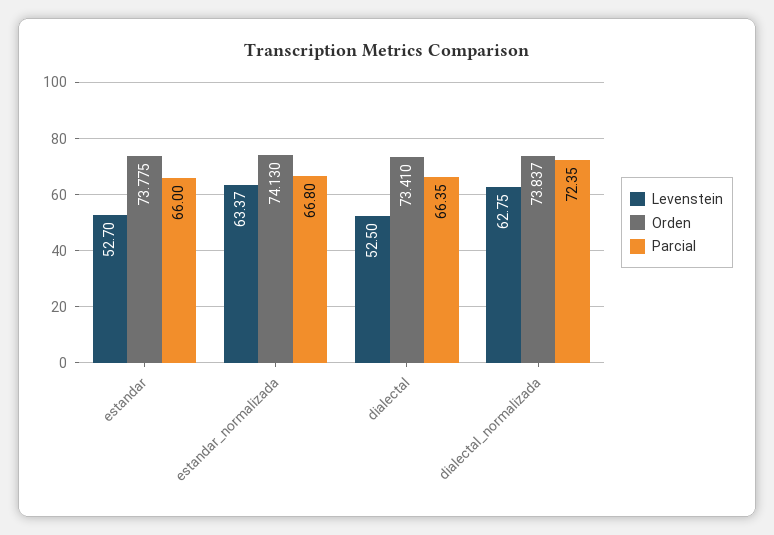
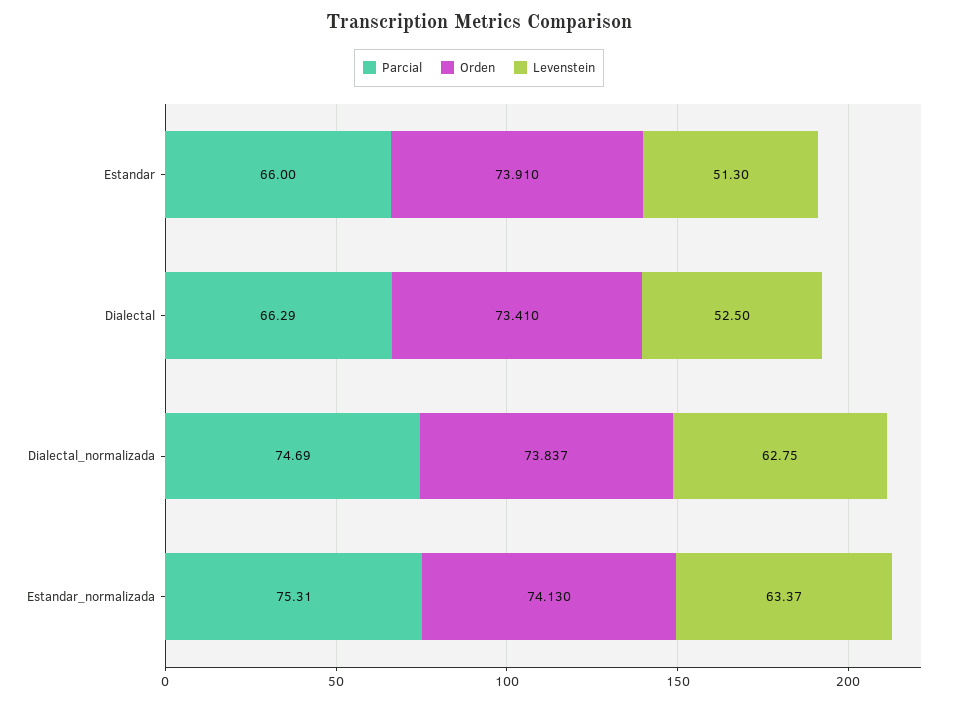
Levenstein, estandar: 52.7 -> 51.3
Orden, estandar: 73.775 -> 73.91
Parcial, estandar_normalizada: 66.8 -> 75.31
Parcial, dialectal: 66.35 -> 66.29
Parcial, dialectal_normalizada: 72.35 -> 74.69

